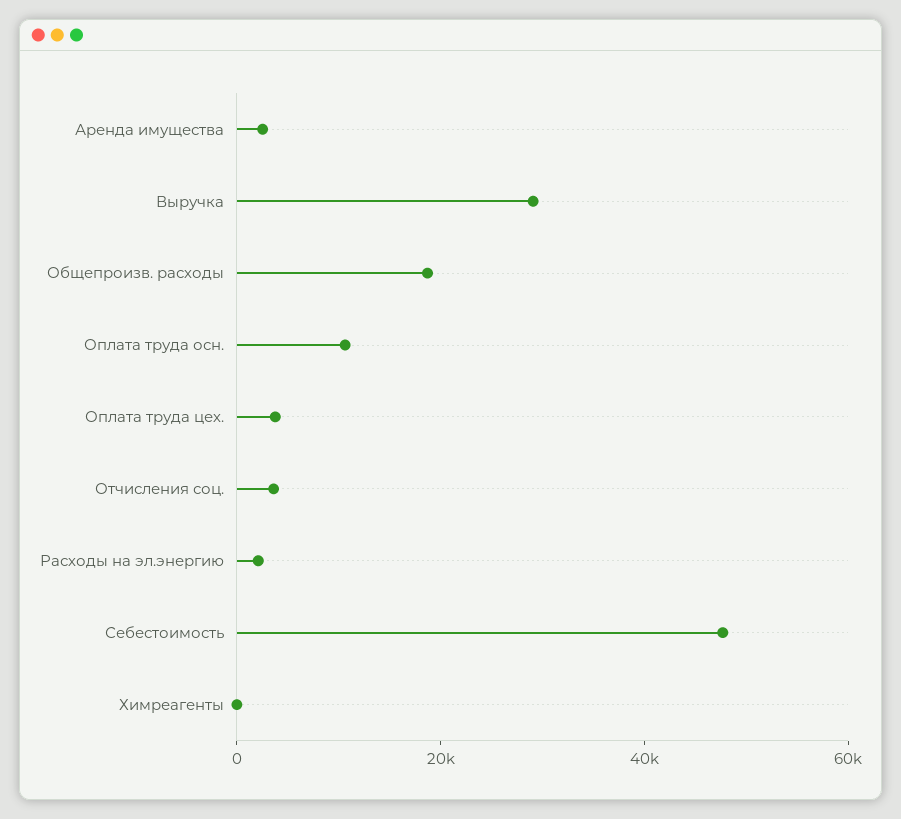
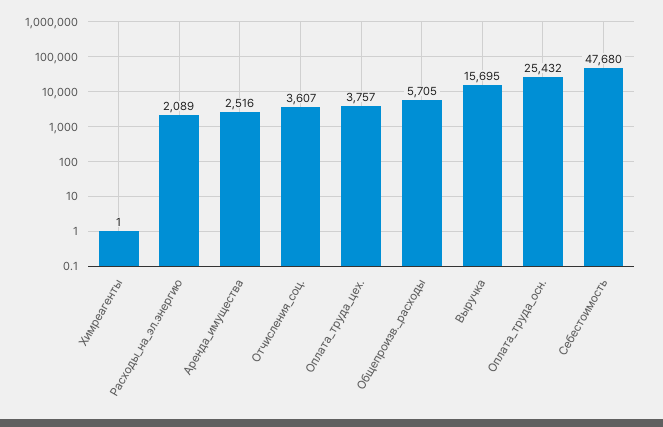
Выручка: 30000 -> 15695
Общепроизв. расходы: 20000 -> 5705
Оплата труда осн.: 10000 -> 25432

